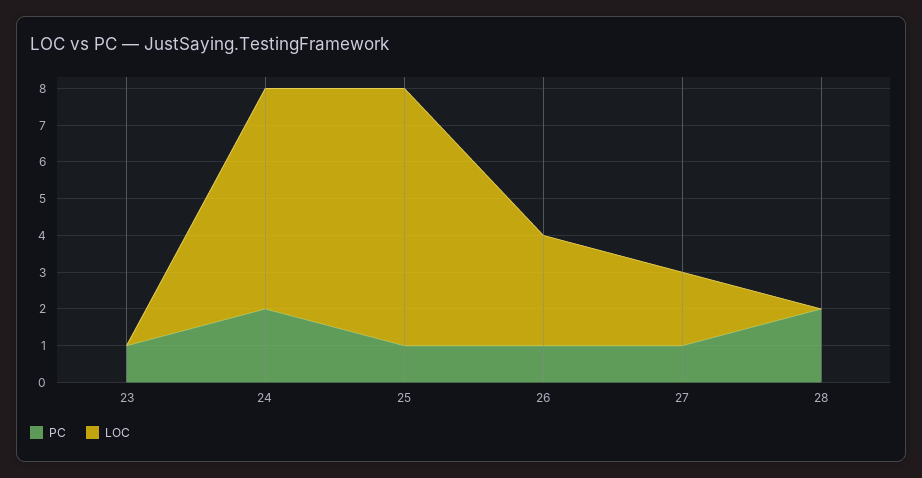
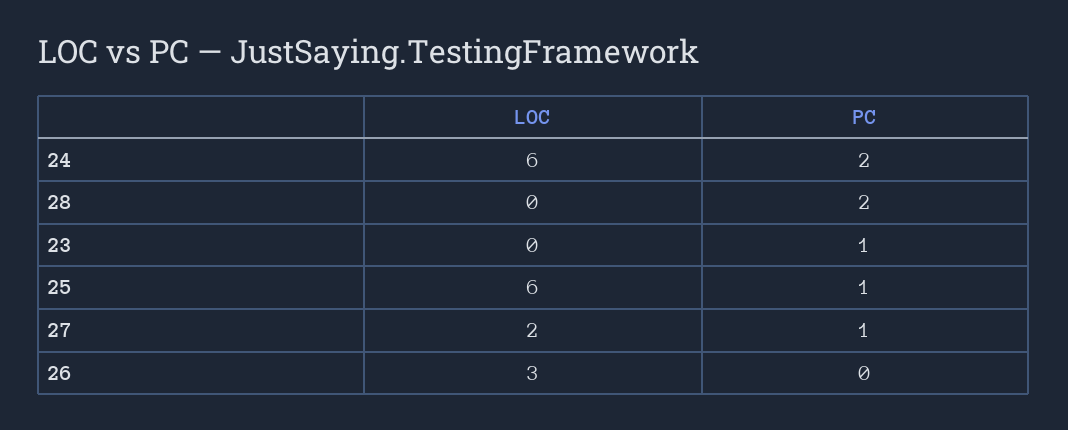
LOC, 25: 7 -> 6
PC, 26: 1 -> 0

